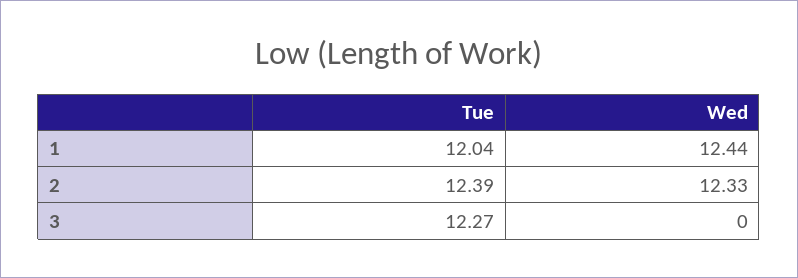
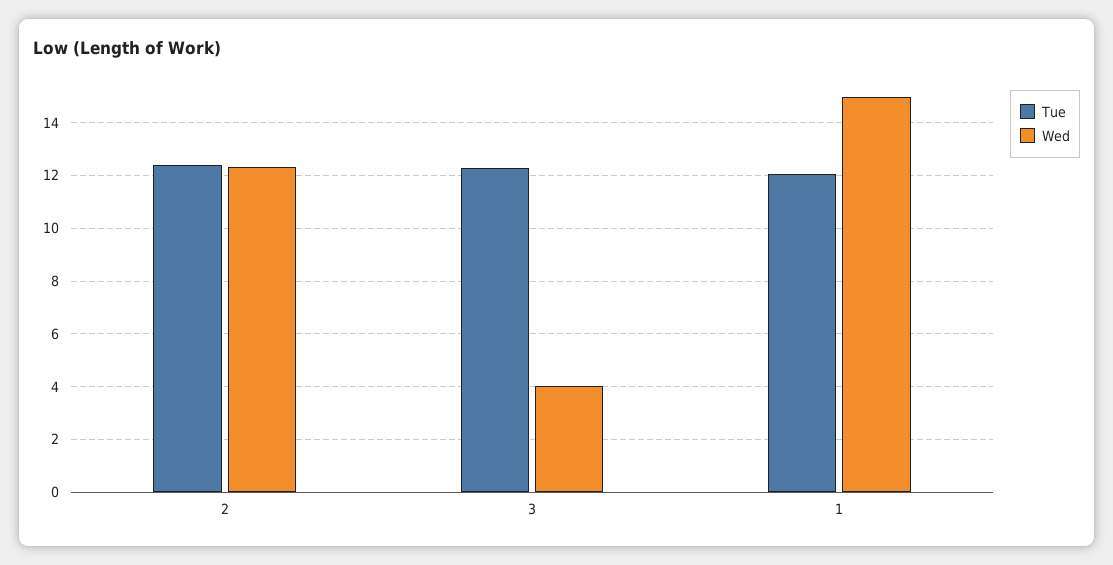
Wed, 1: 12.44 -> 15
Wed, 3: 0 -> 4

